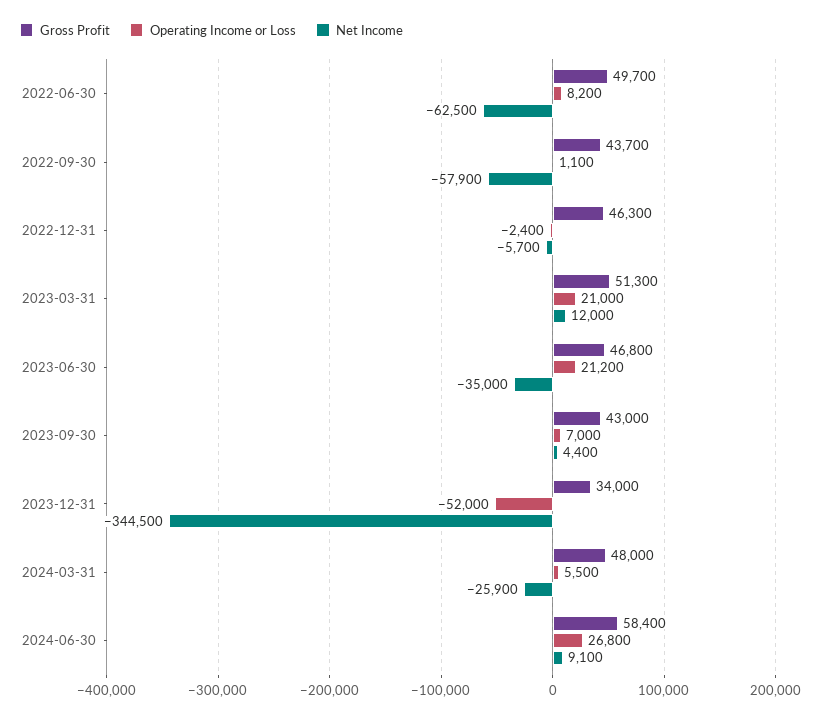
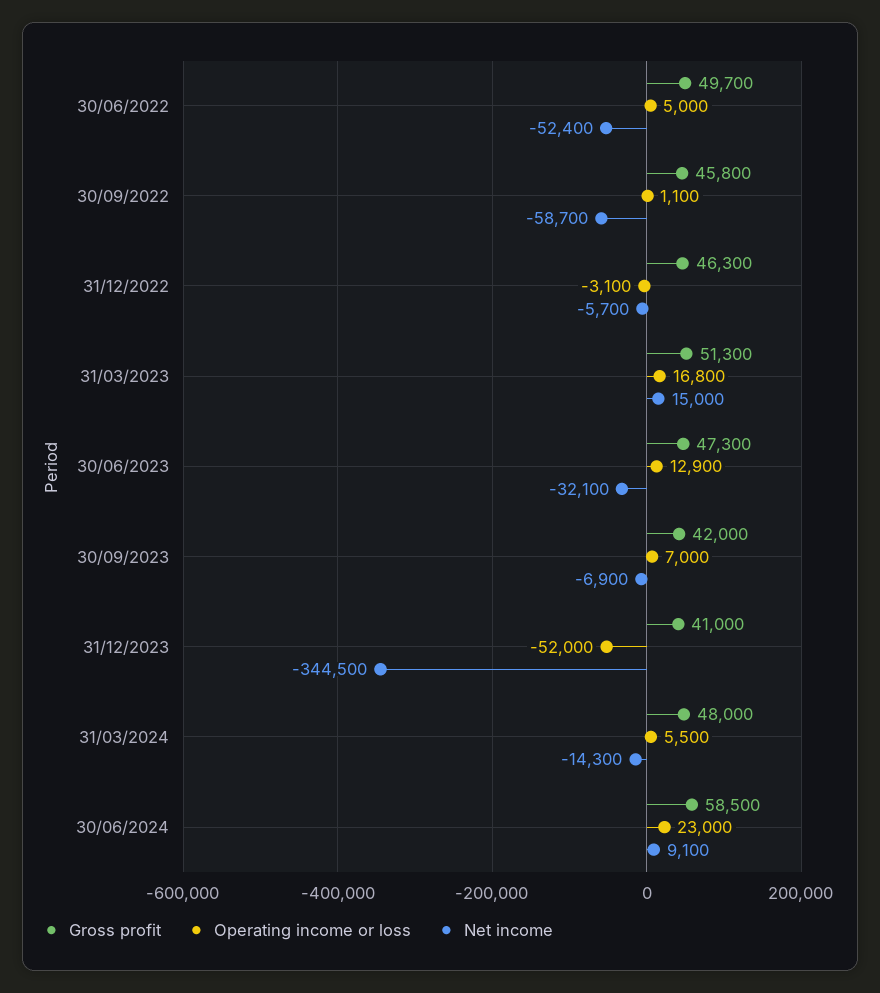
Operating Income or Loss, 2022-06-30: 8200 -> 5000
Net Income, 2022-06-30: -62500 -> -52400
Gross Profit, 2022-09-30: 43700 -> 45800
Net Income, 2022-09-30: -57900 -> -58700
Operating Income or Loss, 2022-12-31: -2400 -> -3100
Operating Income or Loss, 2023-03-31: 21000 -> 16800
Net Income, 2023-03-31: 12000 -> 15000
Gross Profit, 2023-06-30: 46800 -> 47300
Operating Income or Loss, 2023-06-30: 21200 -> 12900
Net Income, 2023-06-30: -35000 -> -32100
Gross Profit, 2023-09-30: 43000 -> 42000
Net Income, 2023-09-30: 4400 -> -6900
Gross Profit, 2023-12-31: 34000 -> 41000
Net Income, 2024-03-31: -25900 -> -14300
Gross Profit, 2024-06-30: 58400 -> 58500
Operating Income or Loss, 2024-06-30: 26800 -> 23000

